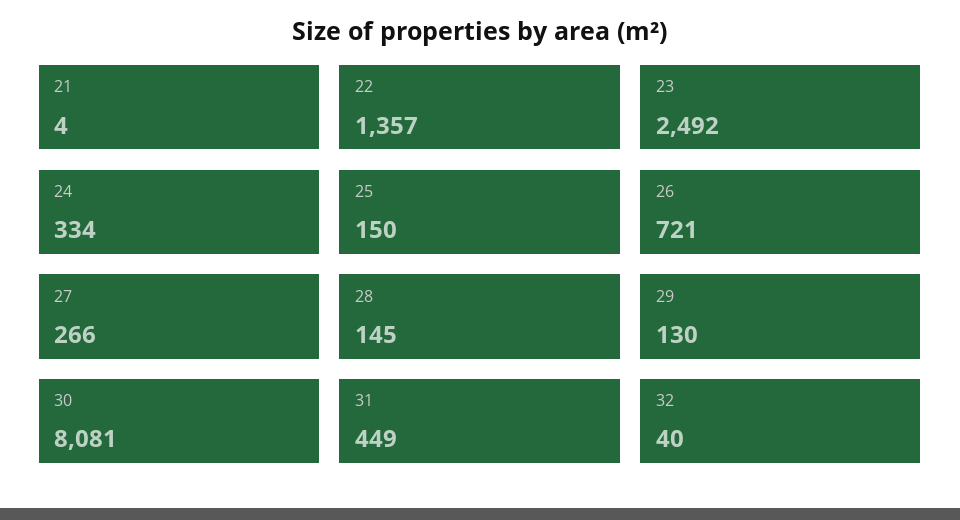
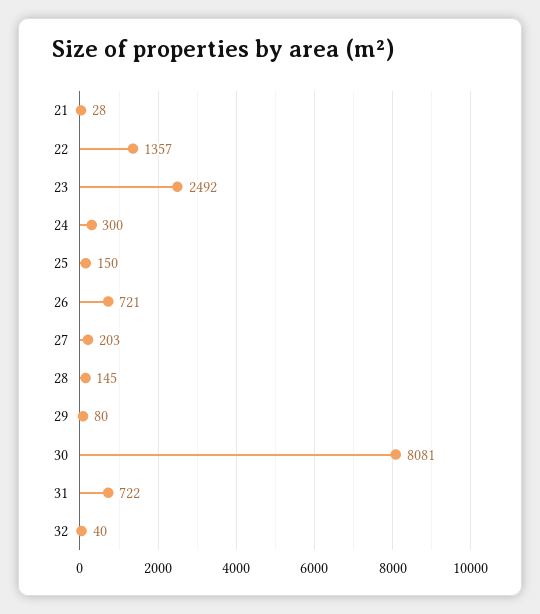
21: 4 -> 28
24: 334 -> 300
27: 266 -> 203
29: 130 -> 80
31: 449 -> 722

